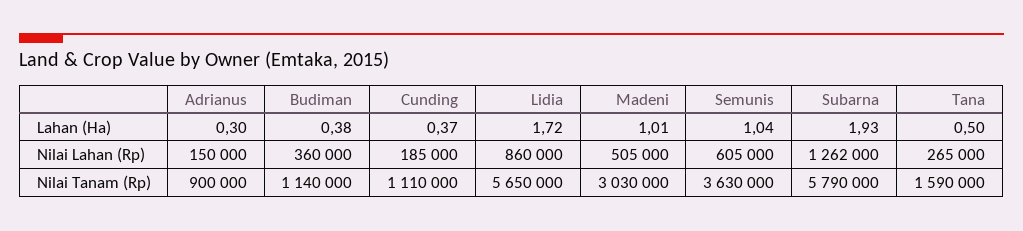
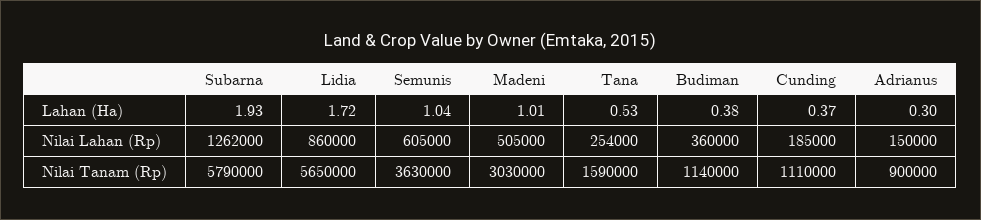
Tana, Lahan (Ha): 0.5 -> 0.53
Tana, Nilai Lahan (Rp): 265000 -> 254000

